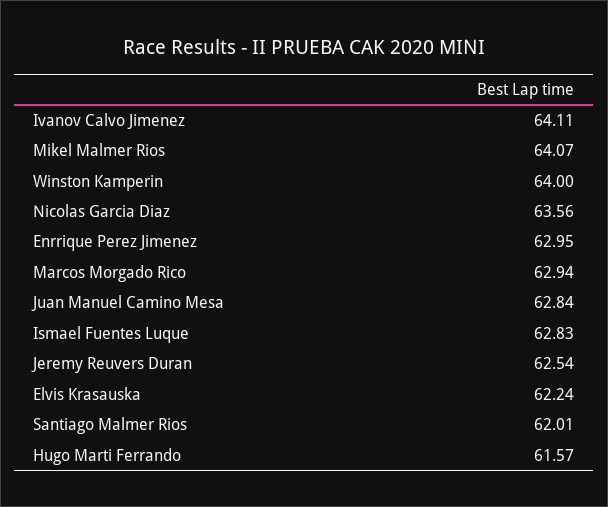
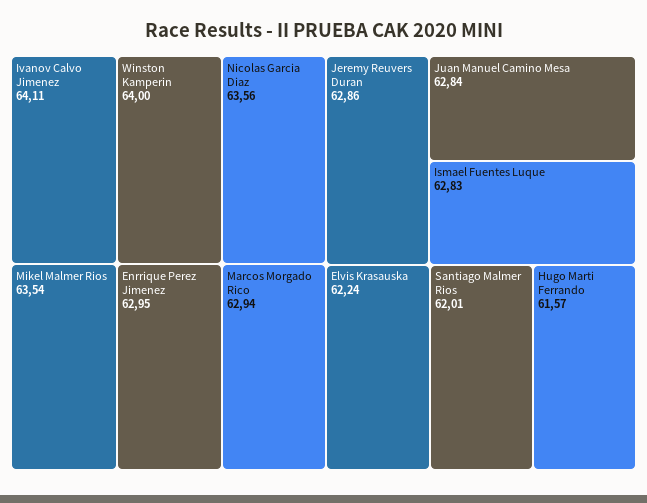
Mikel Malmer Rios: 64.07 -> 63.54
Jeremy Reuvers Duran: 62.54 -> 62.86

